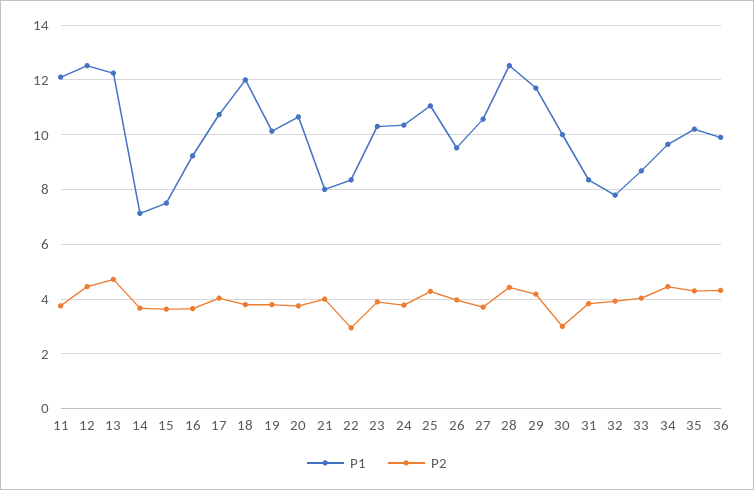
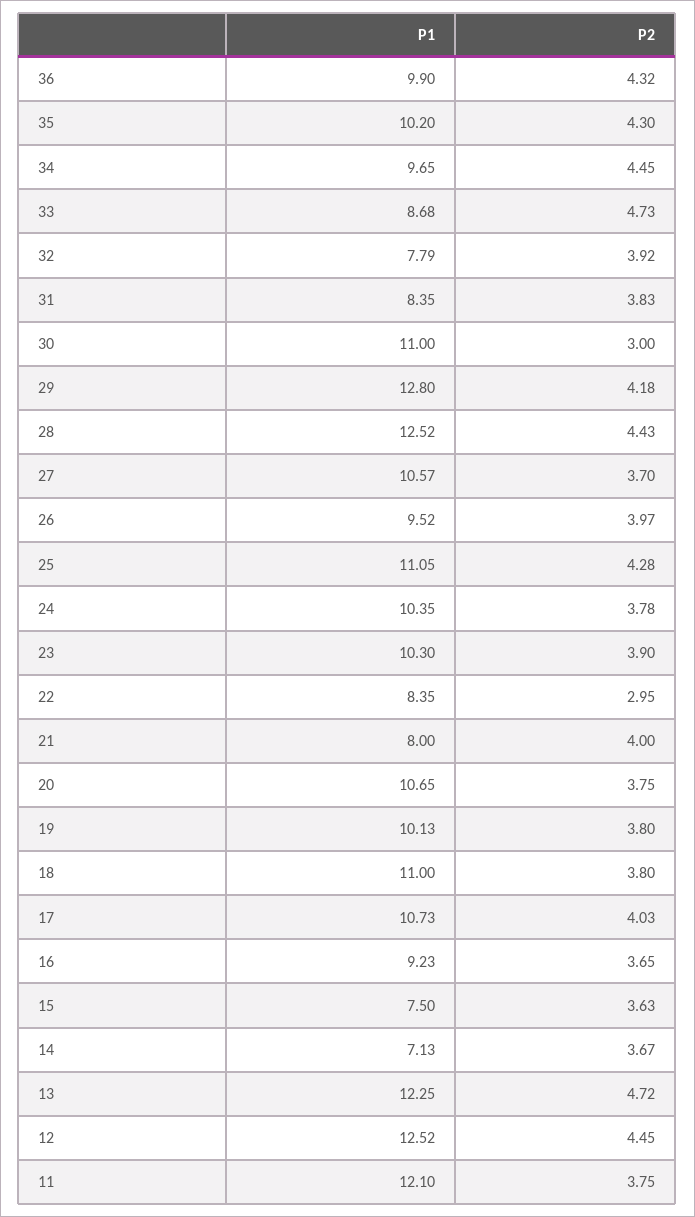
P1, 18: 12 -> 11
P1, 29: 11.75 -> 12.8
P1, 30: 10 -> 11
P2, 33: 4 -> 4.73

